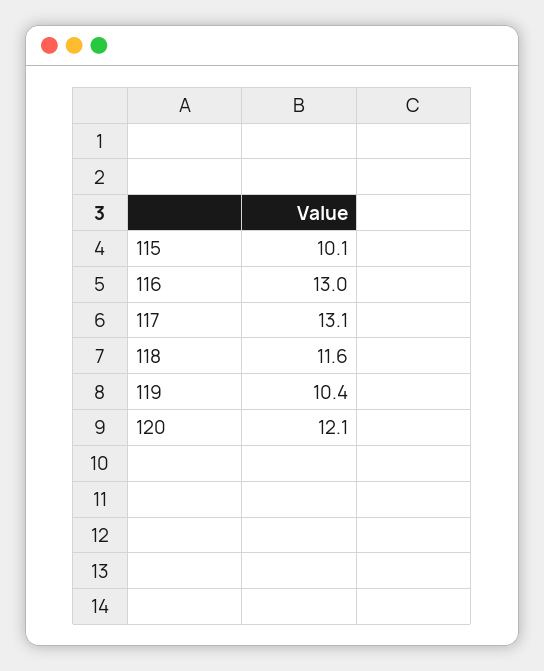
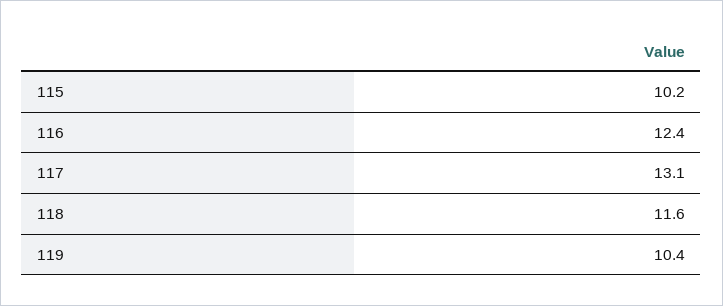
115: 10.1 -> 10.2
116: 13 -> 12.4
120: 12.1 -> none

